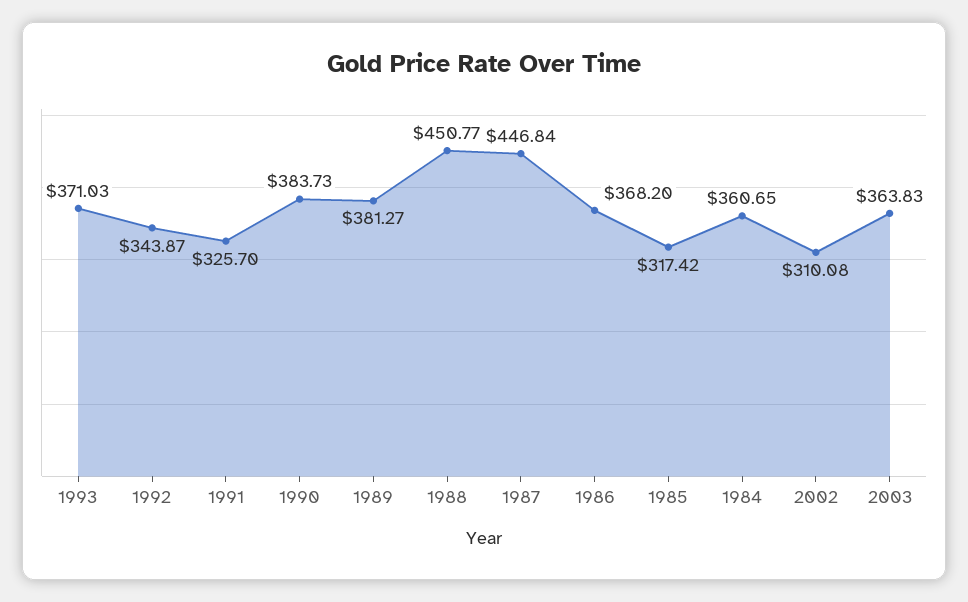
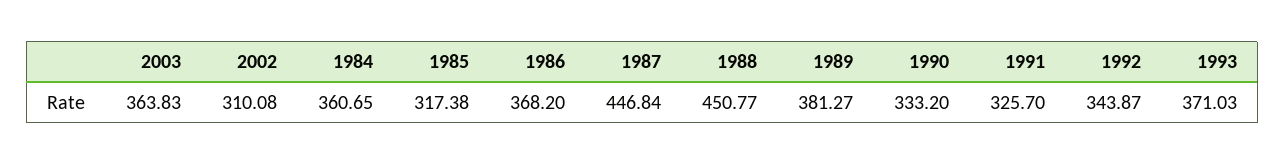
1990: 383.73 -> 333.2
1985: 317.42 -> 317.38

